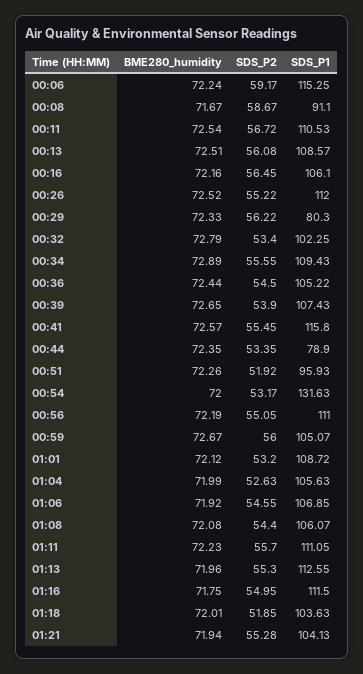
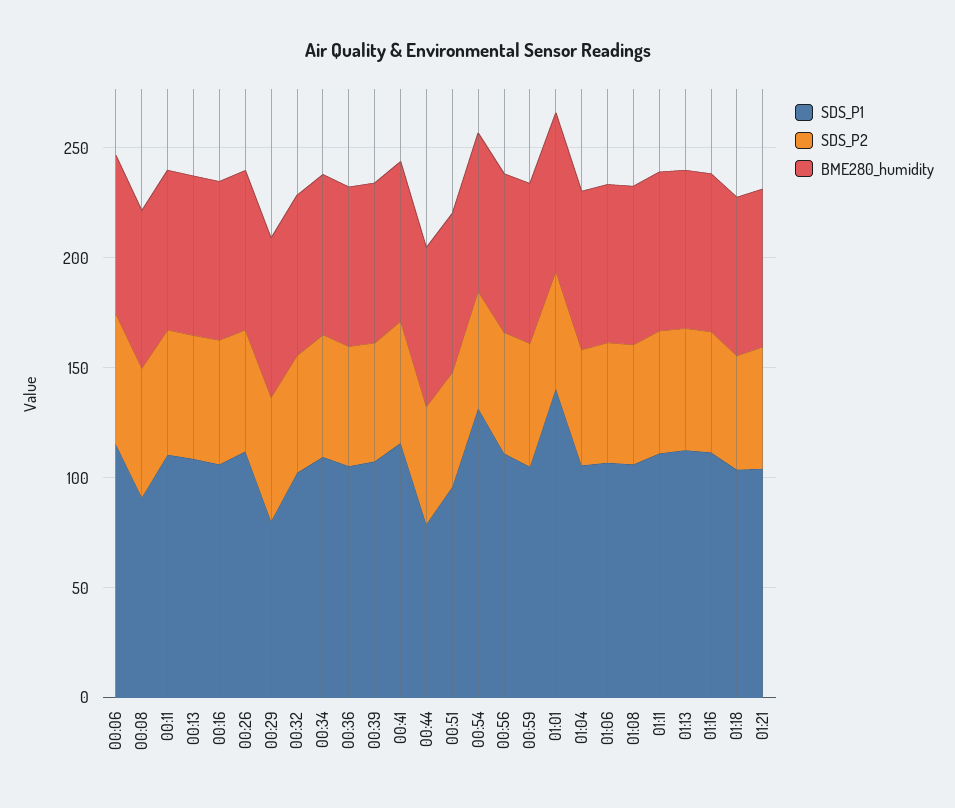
SDS_P1, 01:01: 108.72 -> 140

